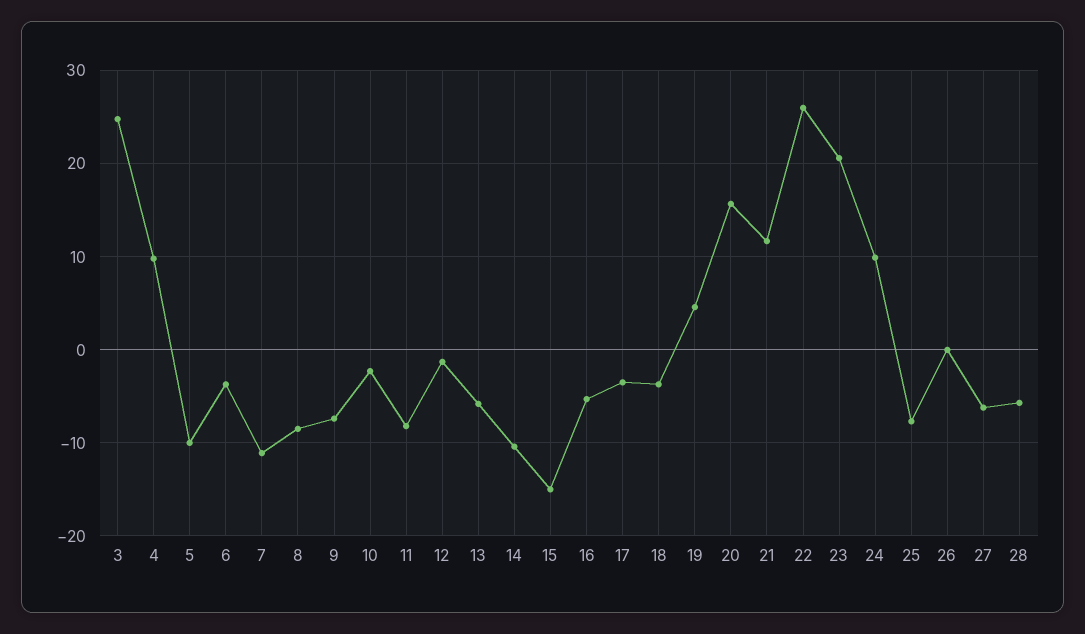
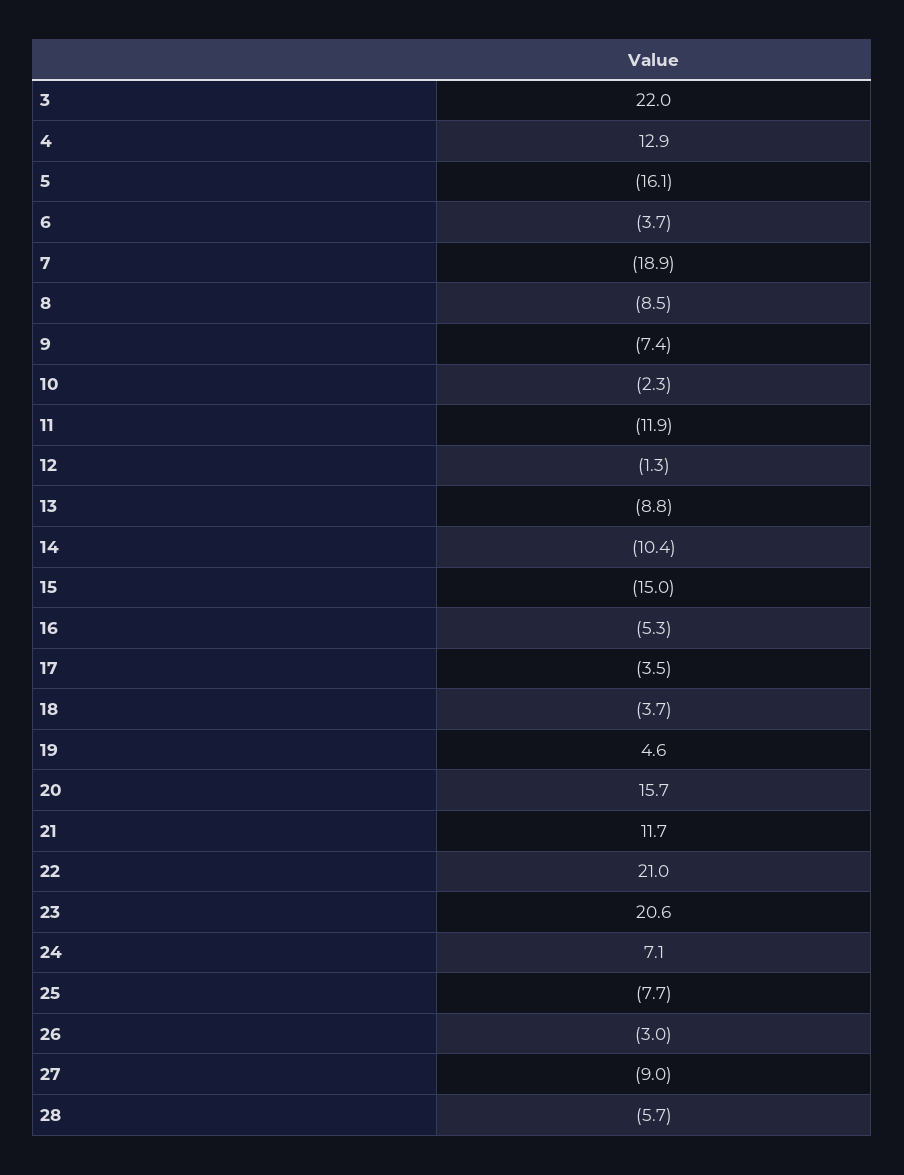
3: 25 -> 22
4: 10 -> 12.9
5: -10 -> -16.1
7: -11 -> -18.9
11: -8 -> -11.9
13: -6 -> -8.8
22: 26 -> 21
24: 10 -> 7.1
26: 0 -> -3
27: -6 -> -9

